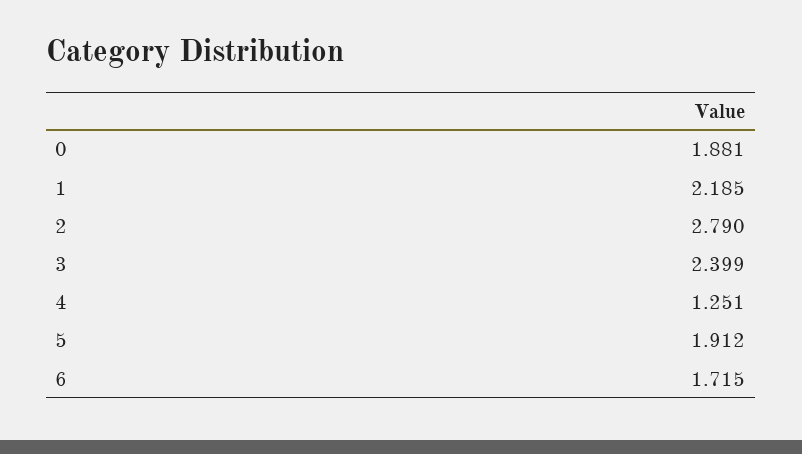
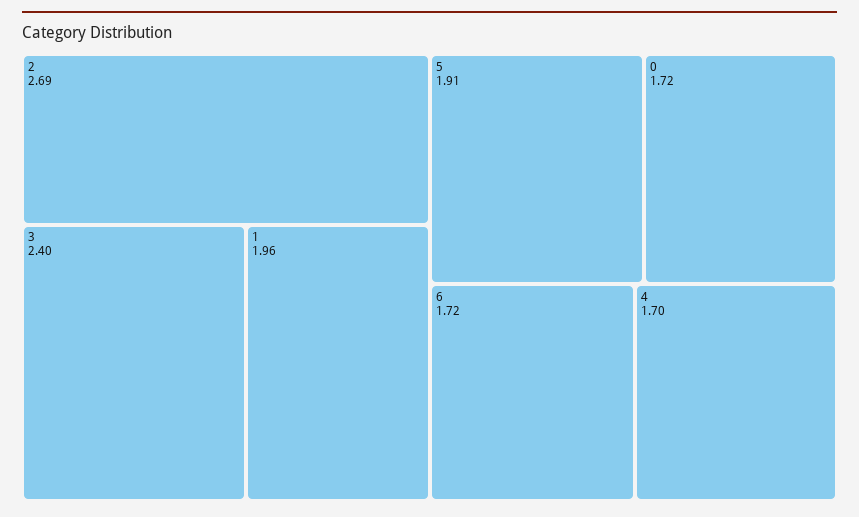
0: 1.881 -> 1.72
1: 2.185 -> 1.96
2: 2.79 -> 2.69
4: 1.251 -> 1.7

